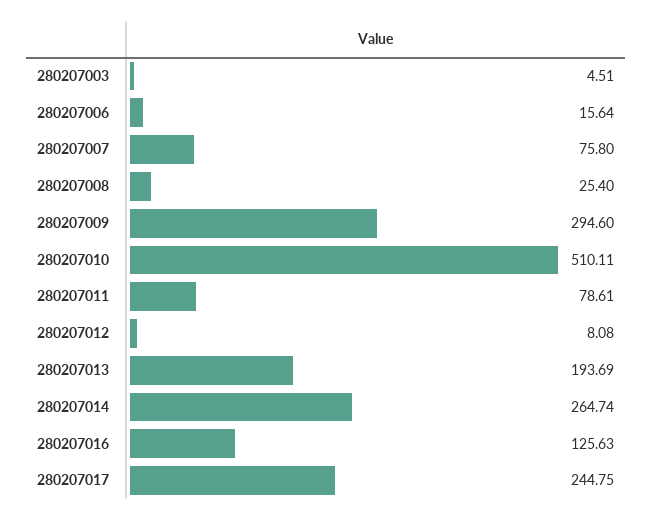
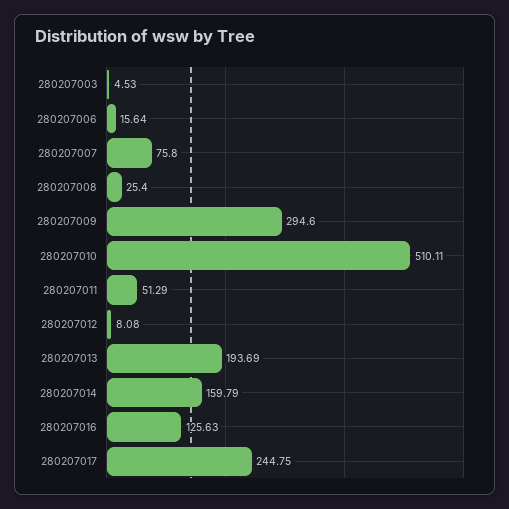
280207003: 4.51 -> 4.53
280207011: 78.61 -> 51.29
280207014: 264.74 -> 159.79

